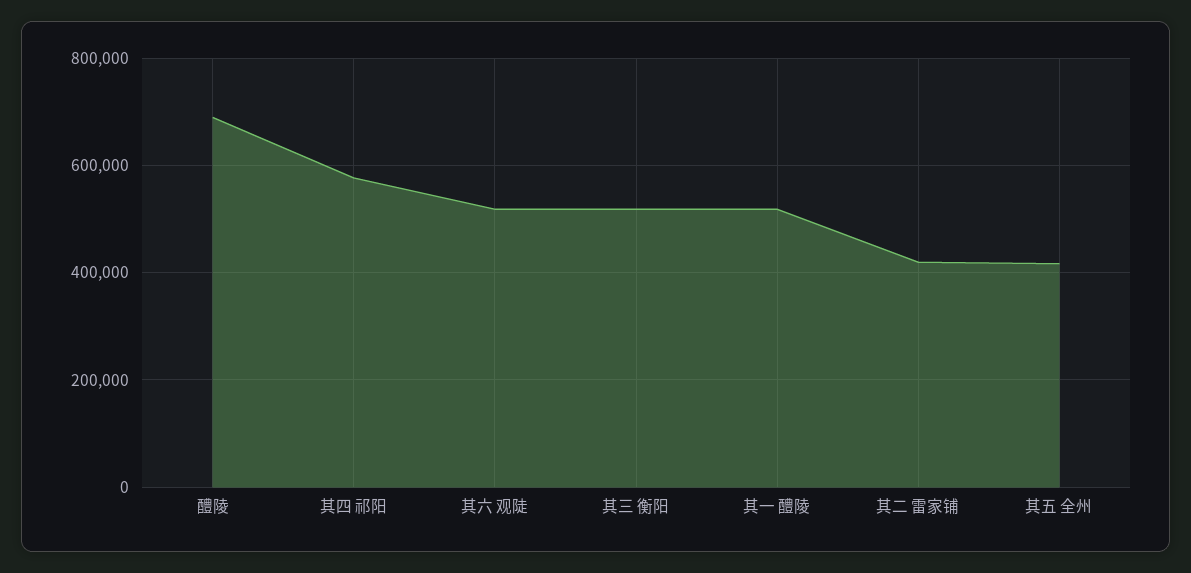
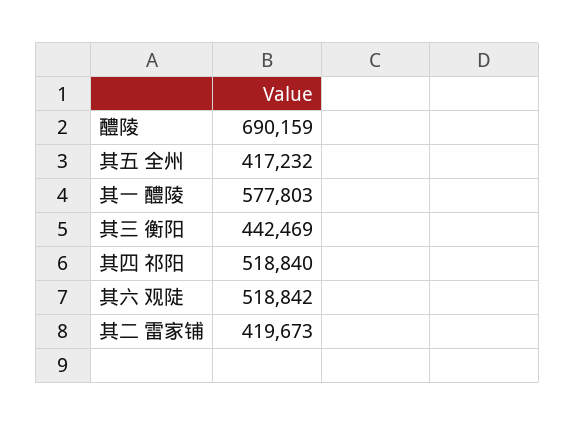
其四 祁阳: 580000 -> 518840
其三 衡阳: 520000 -> 442469
其一 醴陵: 520000 -> 577803

